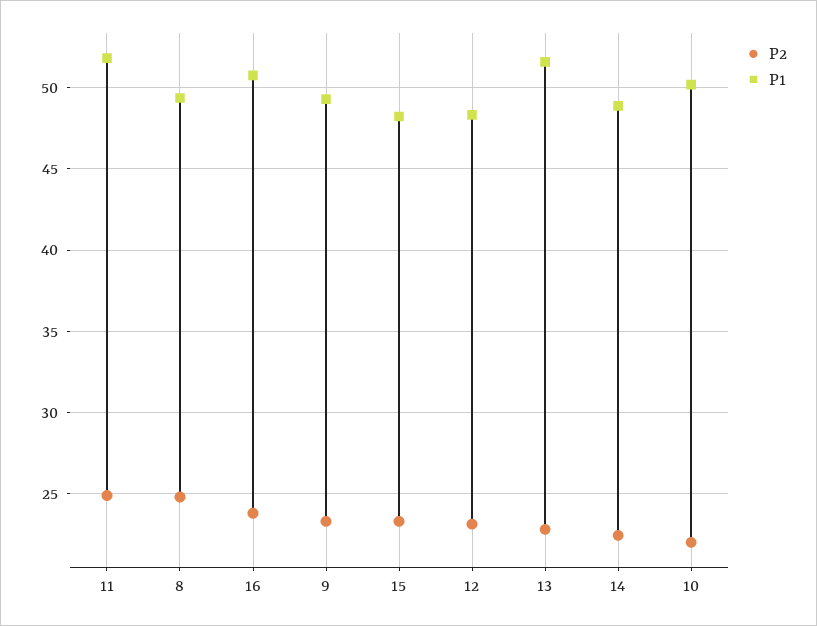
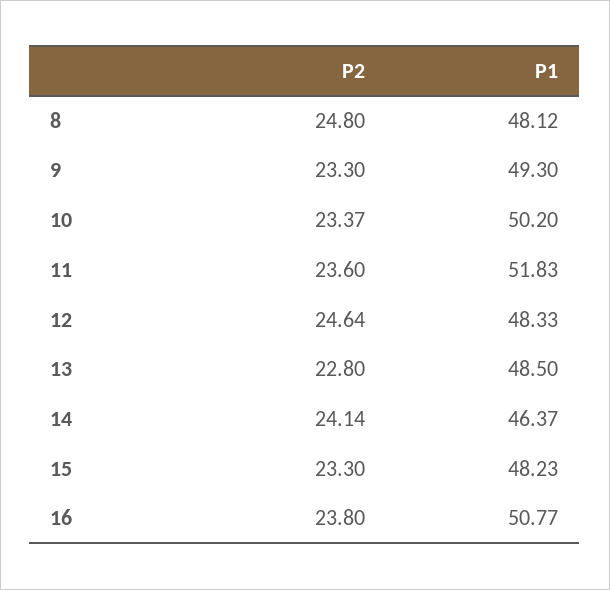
P2, 11: 25 -> 23.6
P1, 8: 49.5 -> 48.12
P2, 12: 23 -> 24.64
P1, 13: 51.5 -> 48.5
P2, 14: 22.5 -> 24.14
P1, 14: 49 -> 46.37
P2, 10: 22 -> 23.37

